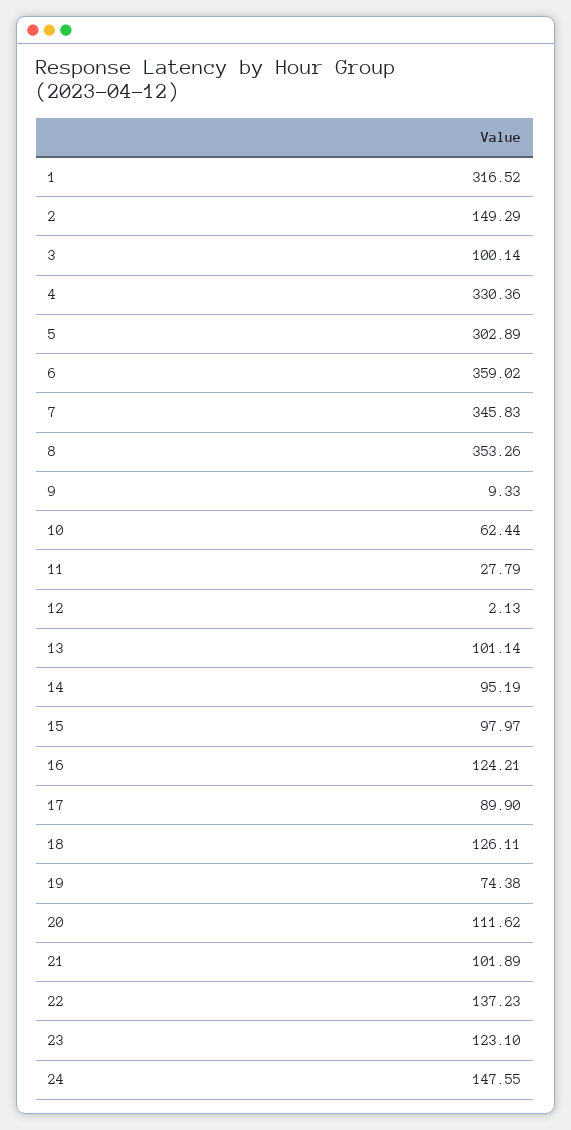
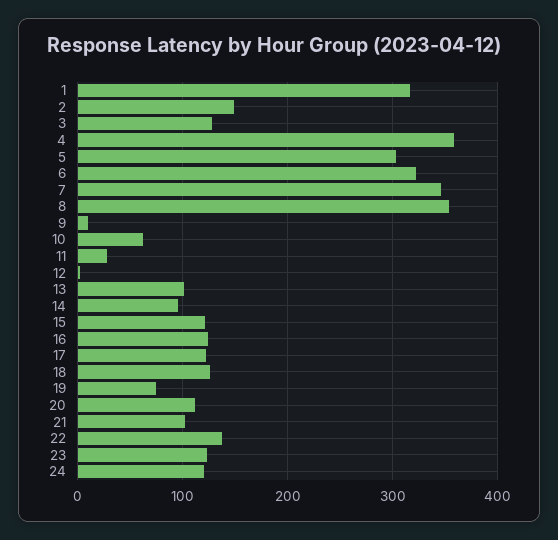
3: 100.14 -> 130
4: 330.36 -> 360
6: 359.02 -> 320
15: 97.97 -> 120
17: 89.9 -> 120
24: 147.55 -> 120

